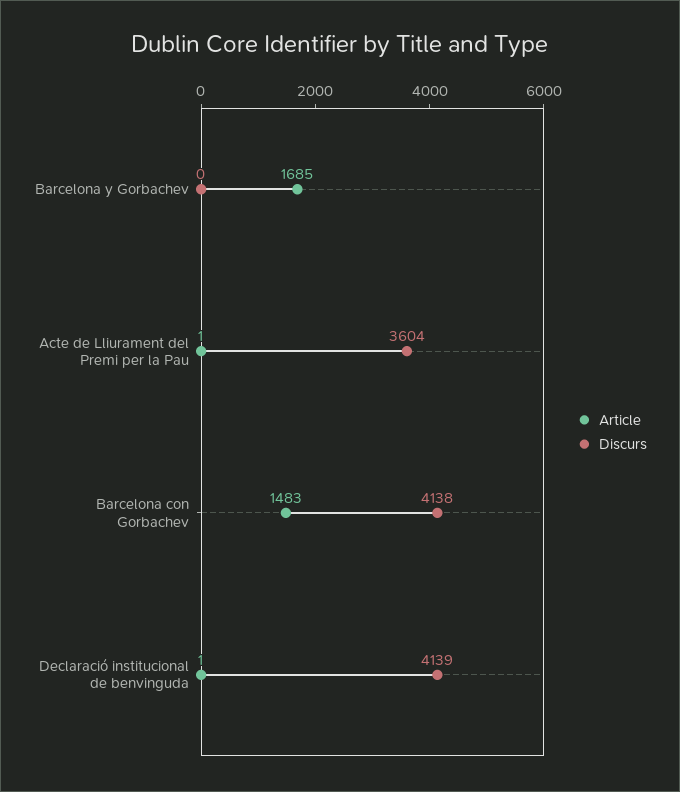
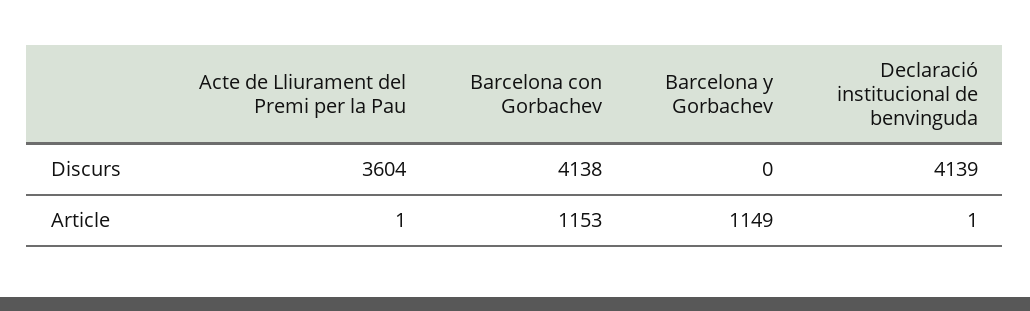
Article, Barcelona y Gorbachev: 1685 -> 1149
Article, Barcelona con Gorbachev: 1483 -> 1153

